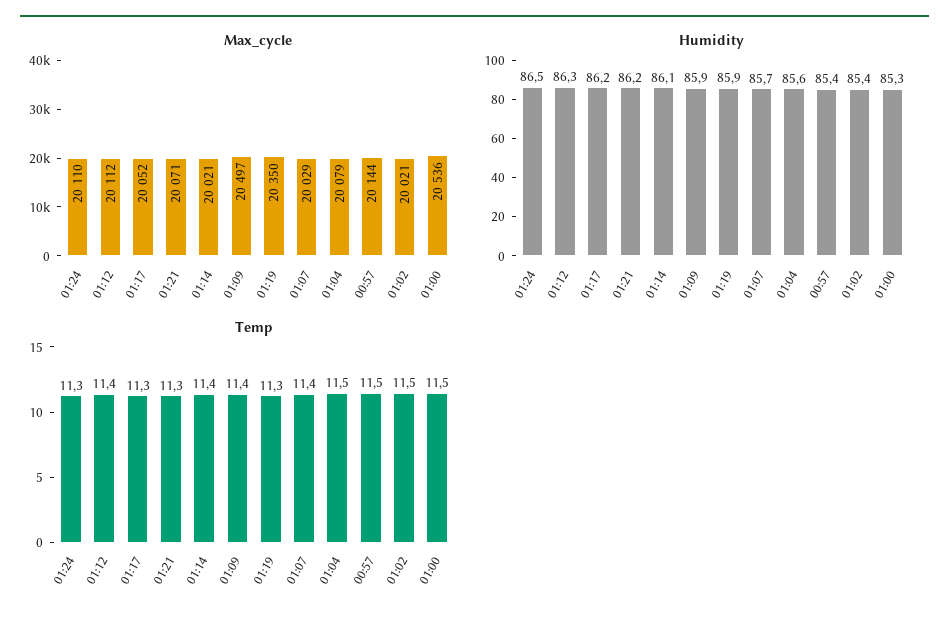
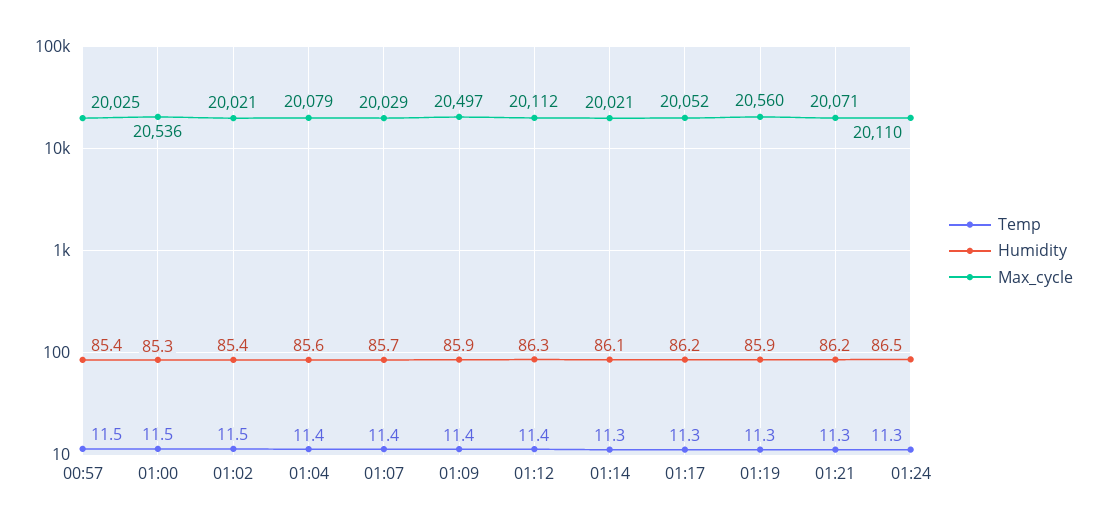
Max_cycle, 01:19: 20350 -> 20560
Max_cycle, 00:57: 20144 -> 20025
Temp, 01:14: 11.4 -> 11.3
Temp, 01:04: 11.5 -> 11.4

